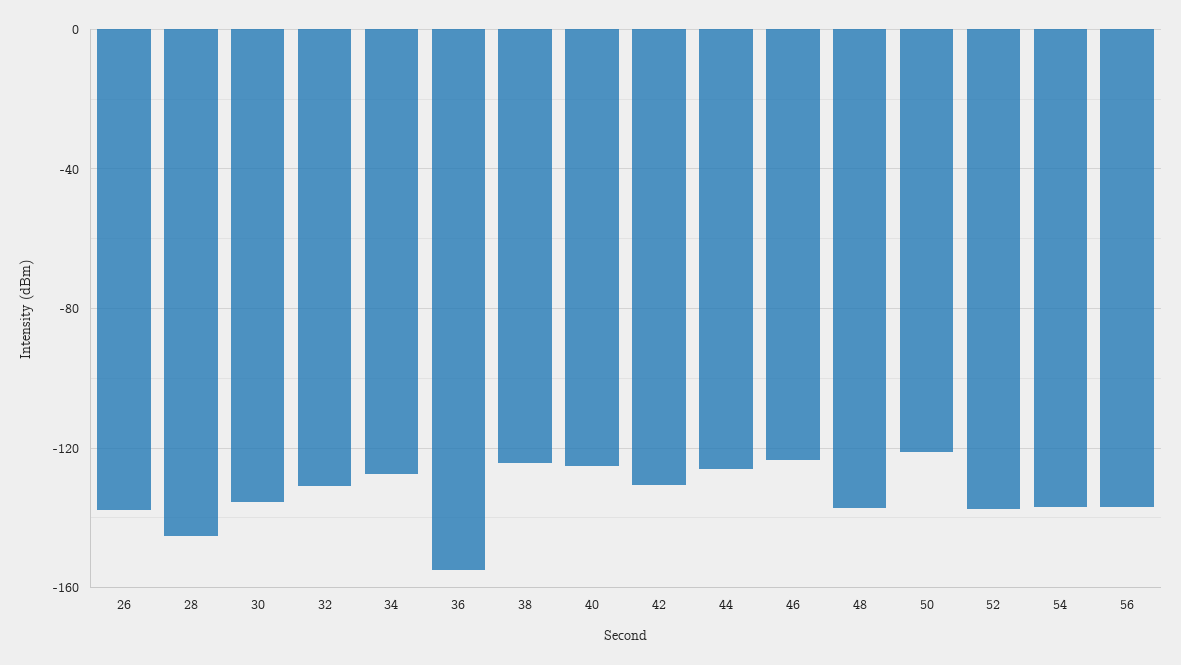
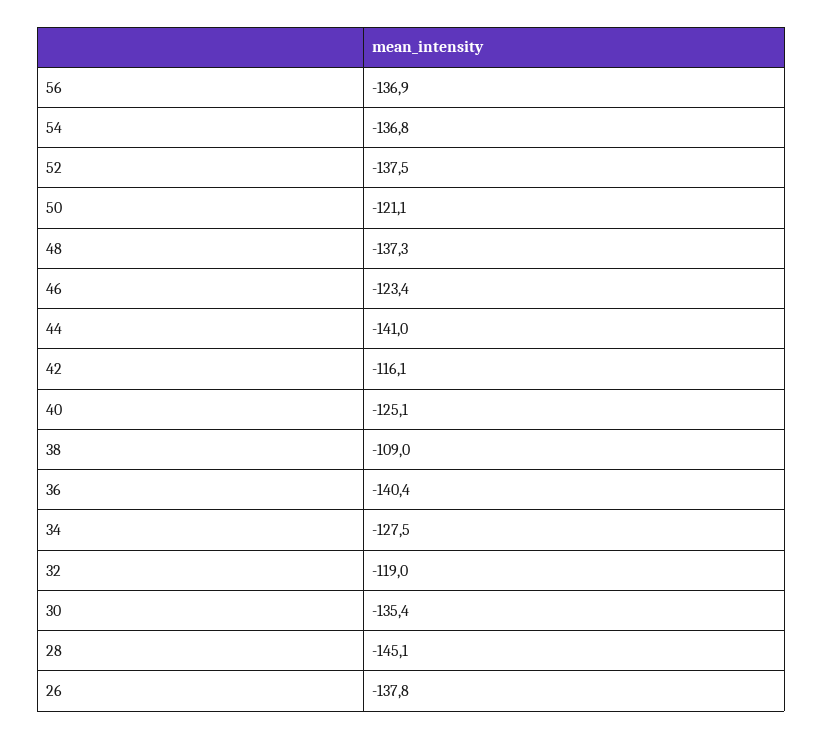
32: -130 -> -119
36: -155 -> -140.4
38: -125 -> -109
42: -130 -> -116.1
44: -125 -> -141

